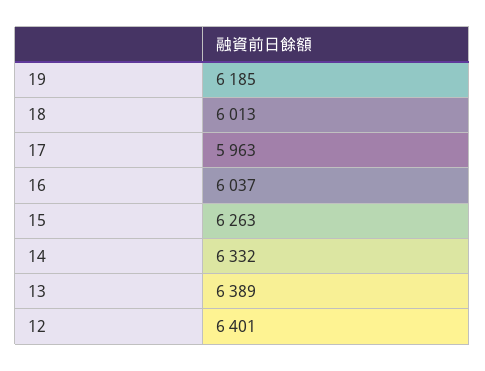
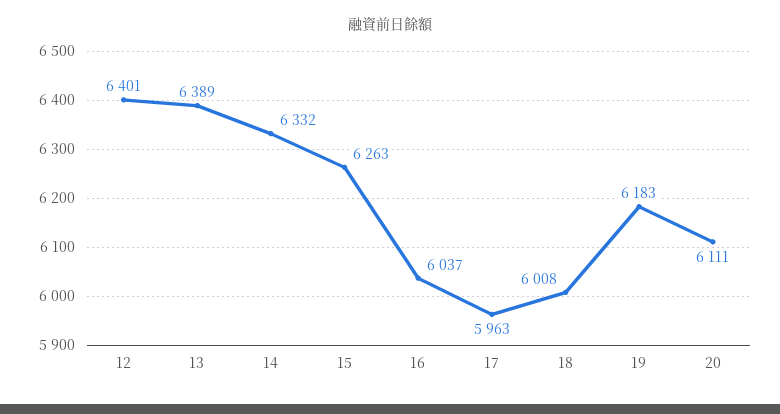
19: 6185 -> 6183
18: 6013 -> 6008
20: none -> 6111

